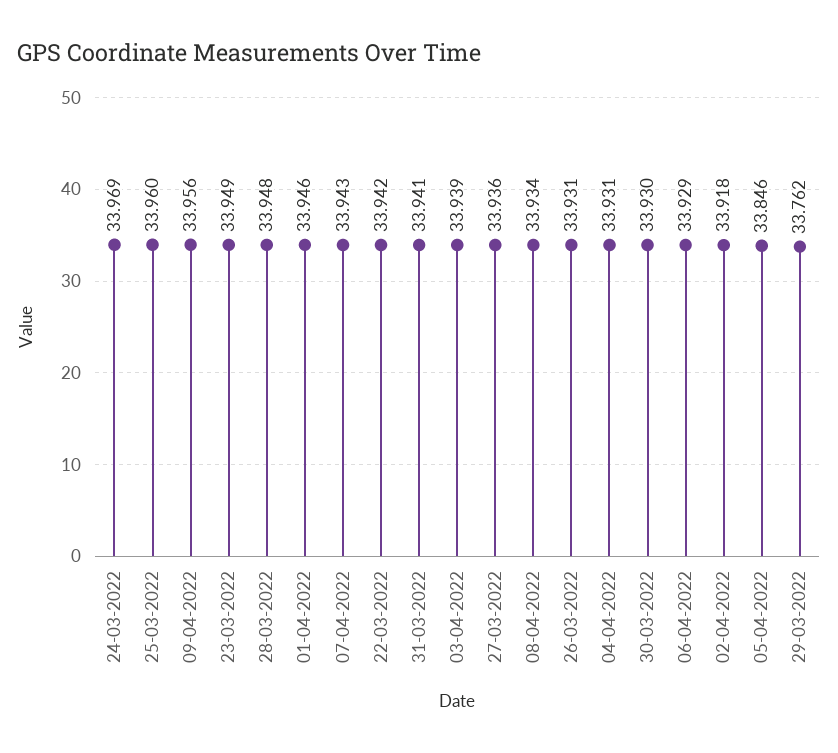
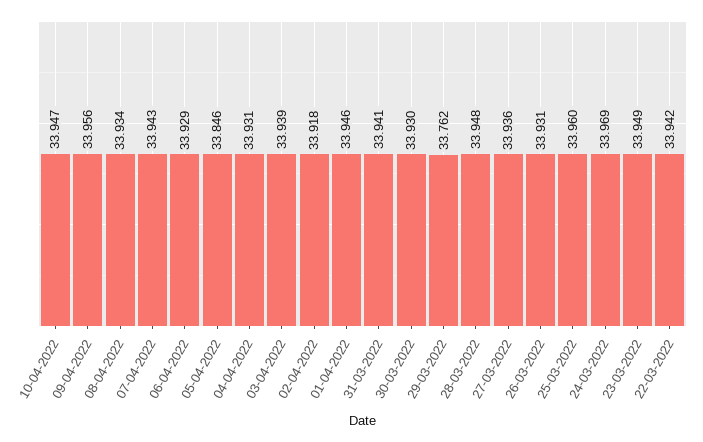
10-04-2022: none -> 33.947

